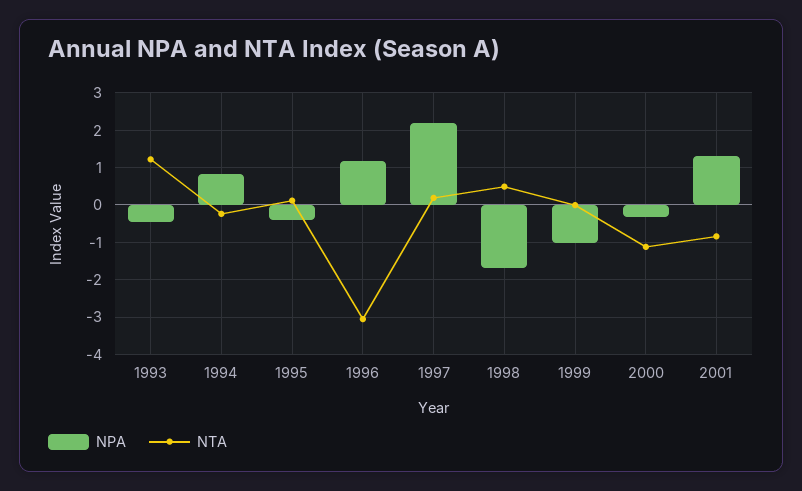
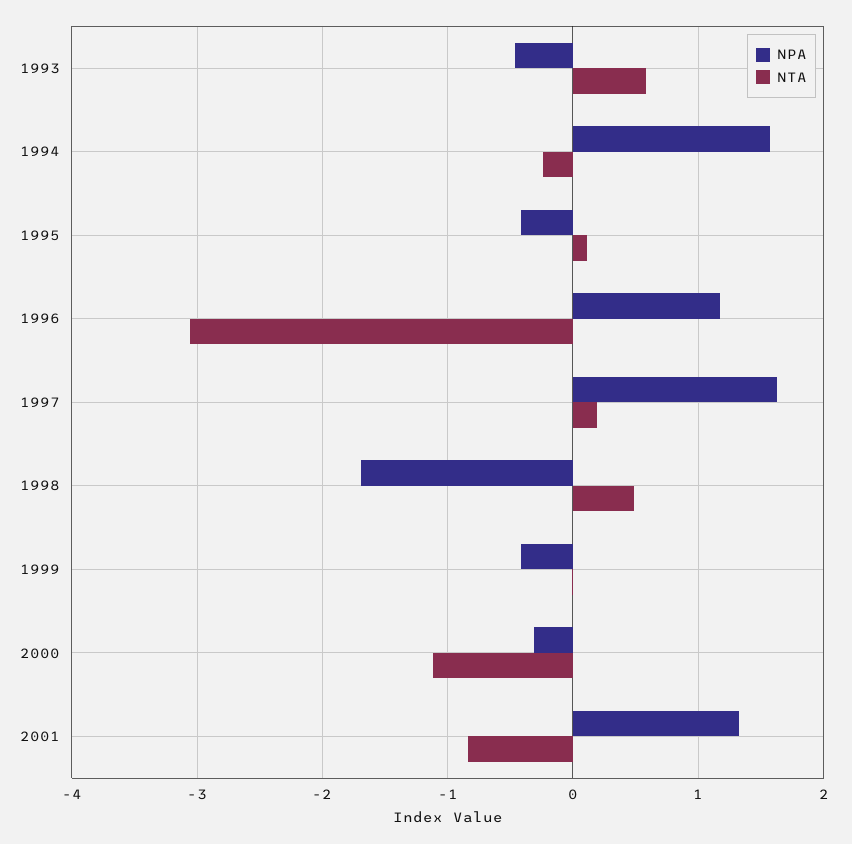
NTA, 1993: 1.2 -> 0.6
NPA, 1994: 0.8 -> 1.6
NPA, 1997: 2.2 -> 1.6
NPA, 1999: -1 -> -0.4

